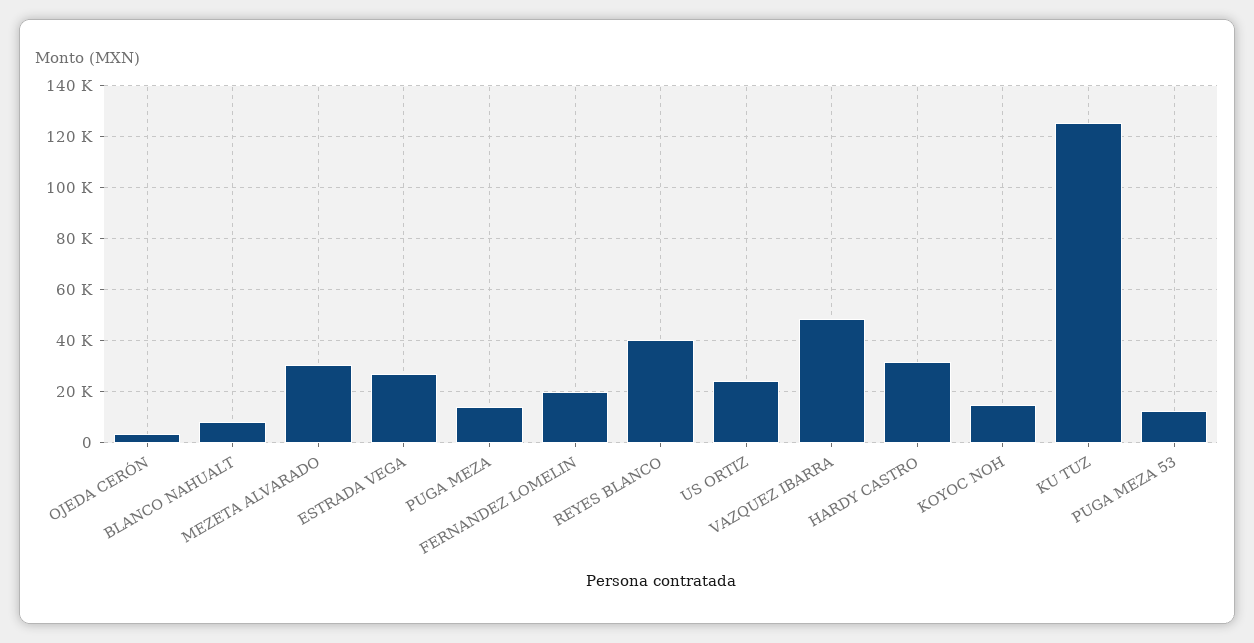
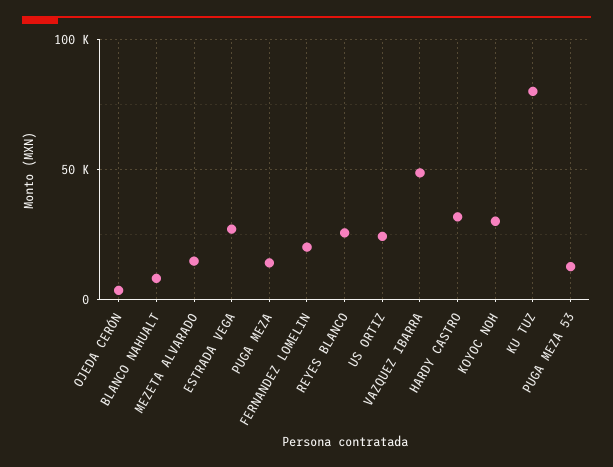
MEZETA ALVARADO: 30000 -> 15000
REYES BLANCO: 40000 -> 25000
KOYOC NOH: 15000 -> 30000
KU TUZ: 125000 -> 80000

